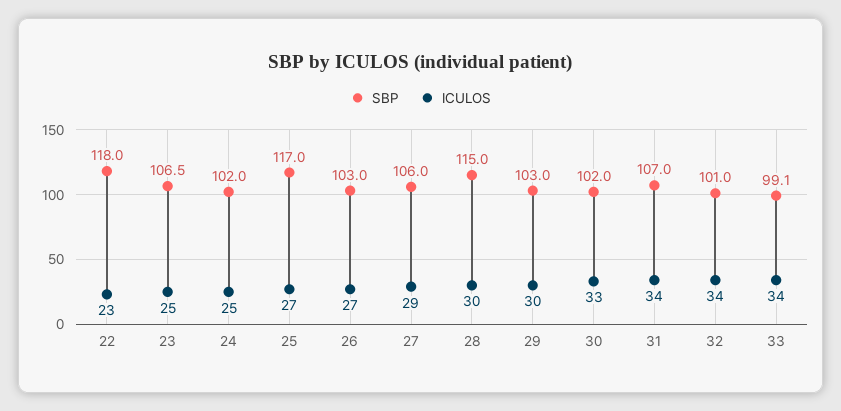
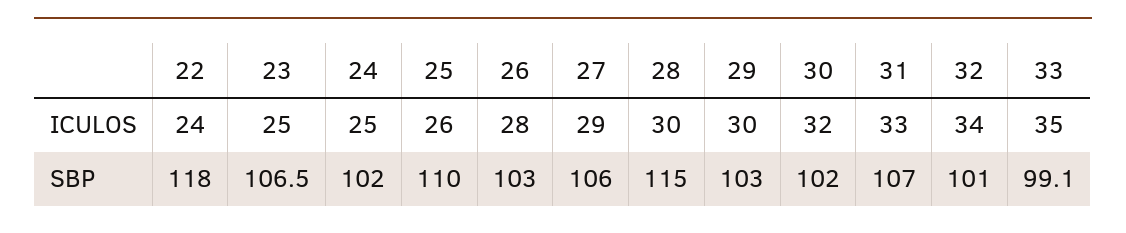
ICULOS, 22: 23 -> 24
SBP, 25: 117 -> 110
ICULOS, 25: 27 -> 26
ICULOS, 26: 27 -> 28
ICULOS, 30: 33 -> 32
ICULOS, 31: 34 -> 33
ICULOS, 33: 34 -> 35

